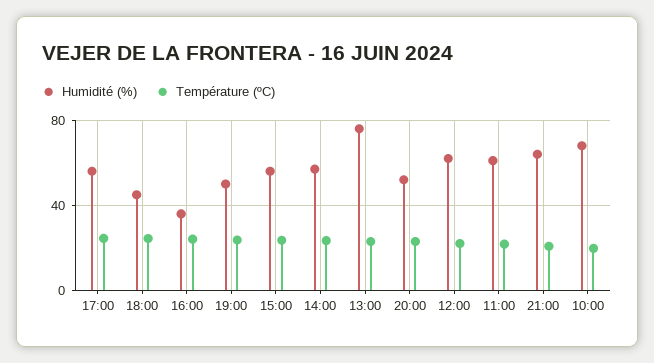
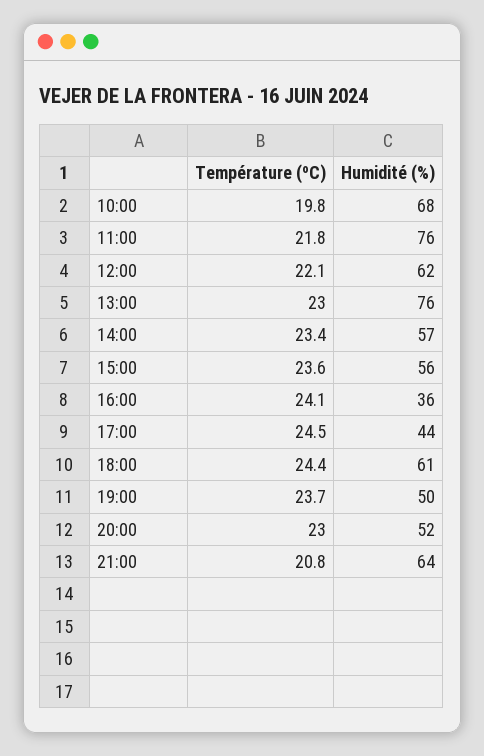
Humidité (%), 17:00: 55 -> 44
Humidité (%), 18:00: 45 -> 61
Humidité (%), 11:00: 60 -> 76

